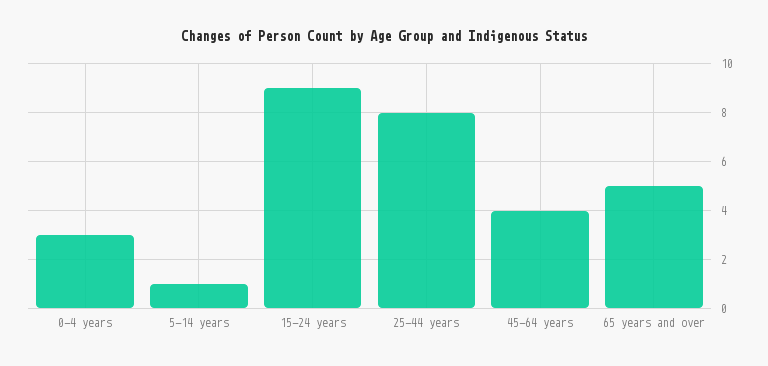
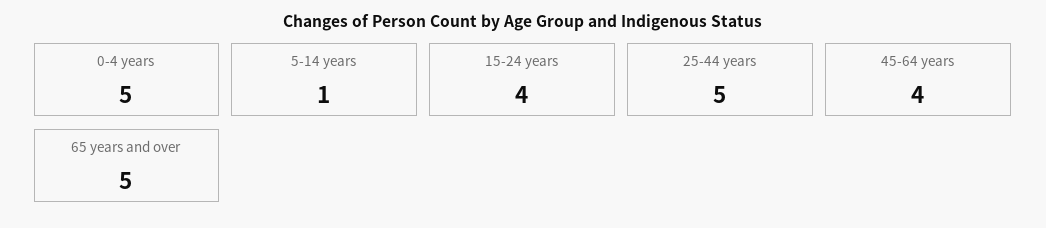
0-4 years: 3 -> 5
15-24 years: 9 -> 4
25-44 years: 8 -> 5

